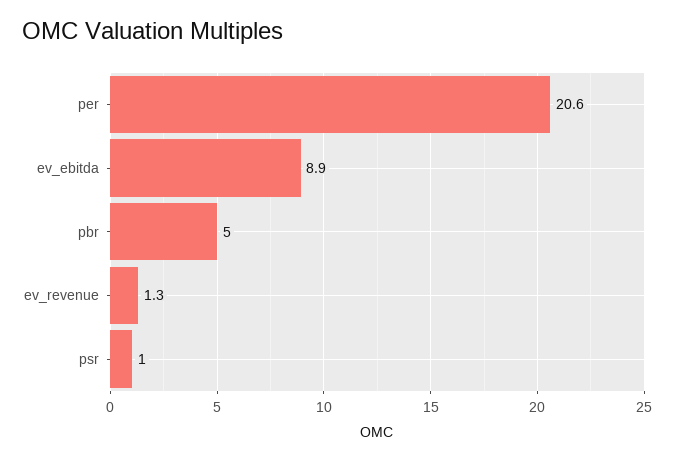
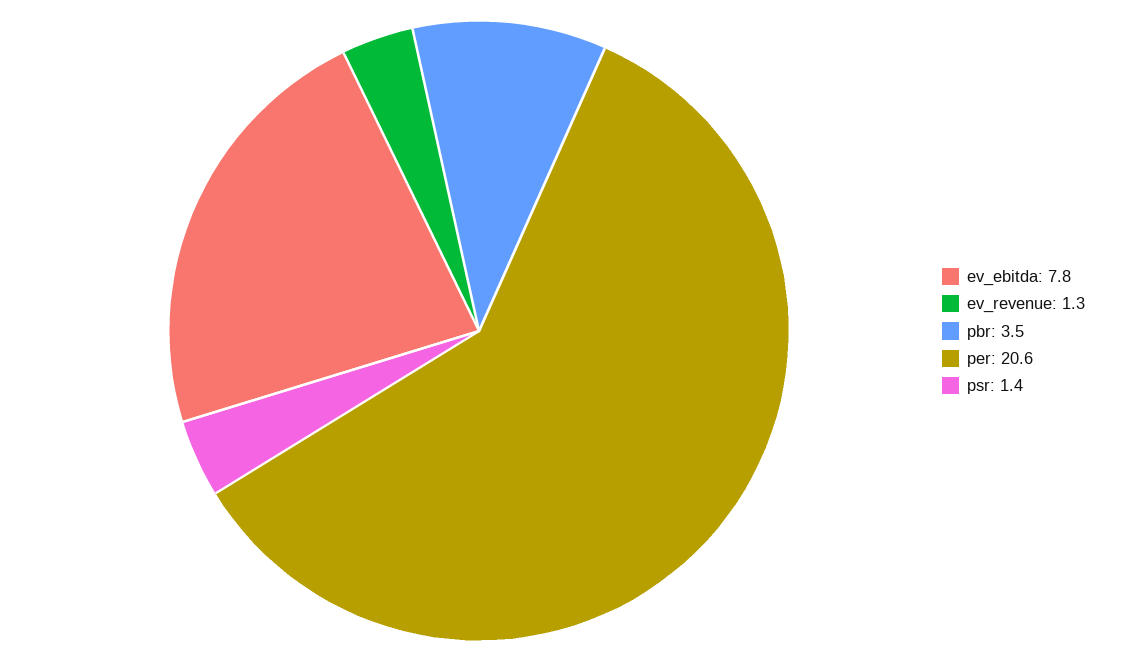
ev_ebitda: 8.9 -> 7.8
pbr: 5 -> 3.5
psr: 1 -> 1.4

